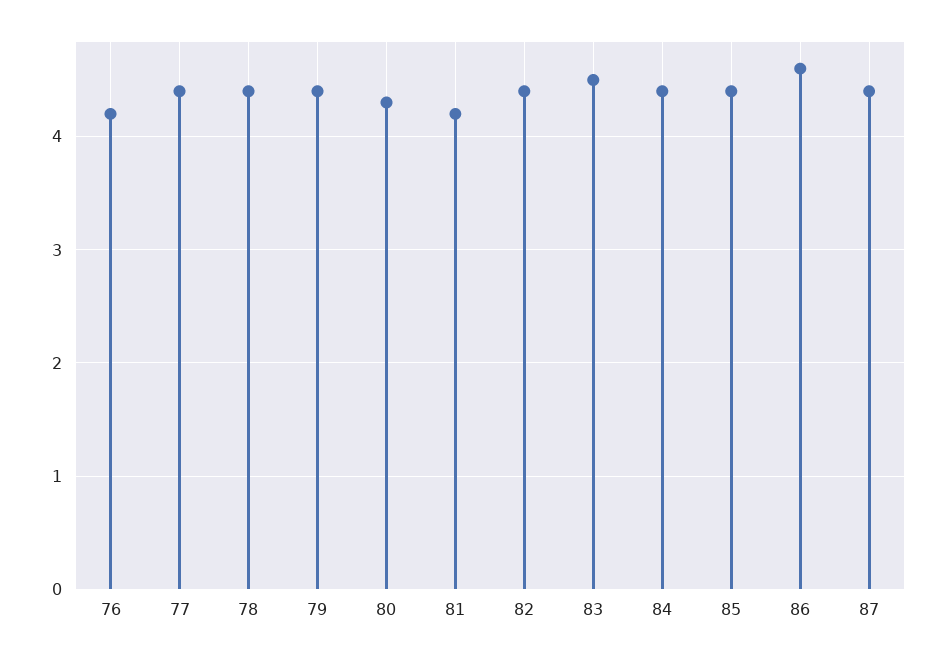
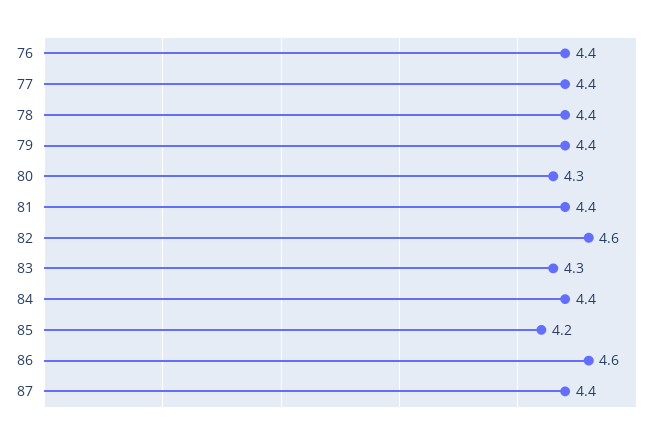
76: 4.2 -> 4.4
81: 4.2 -> 4.4
82: 4.4 -> 4.6
83: 4.5 -> 4.3
85: 4.4 -> 4.2

